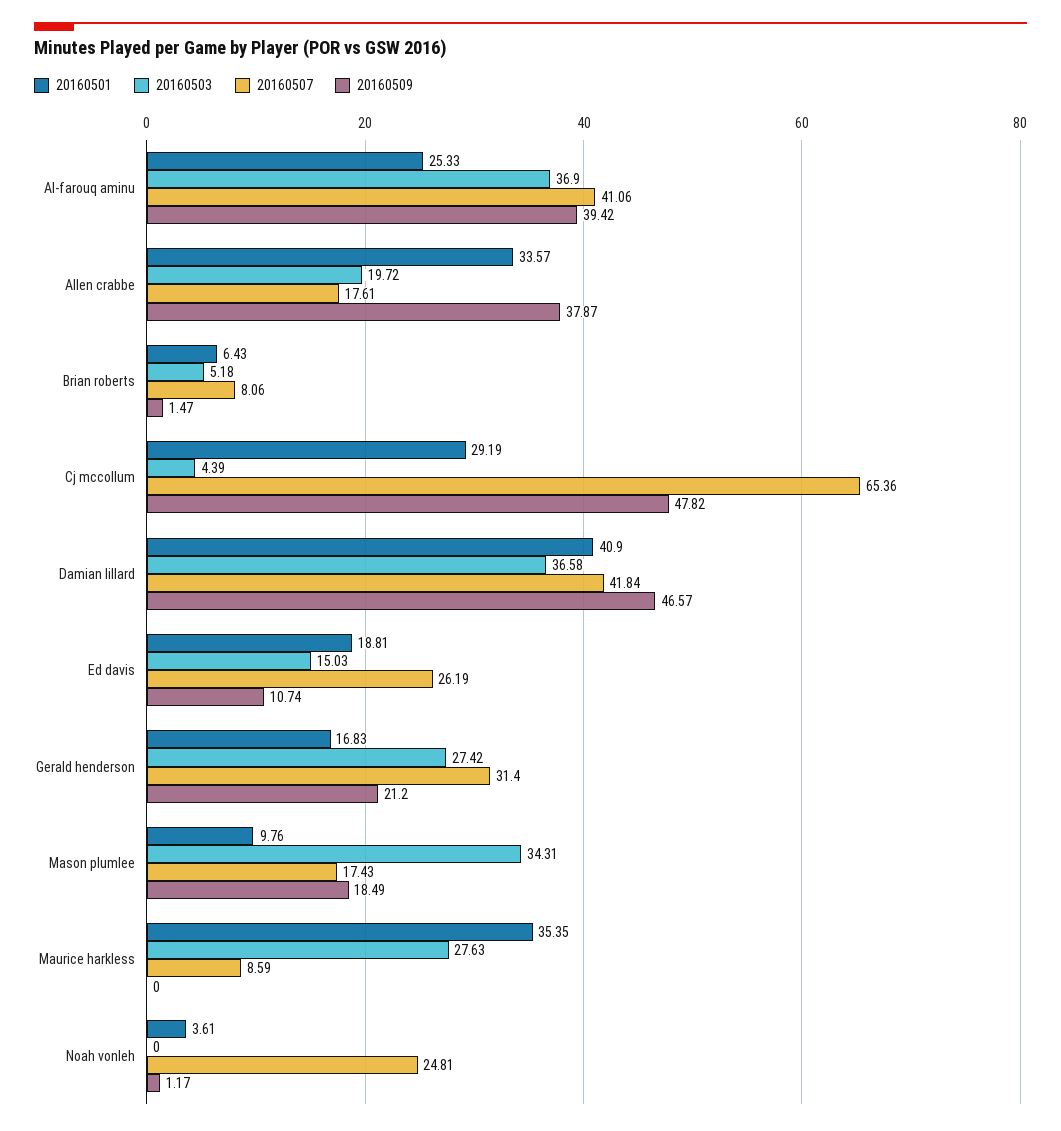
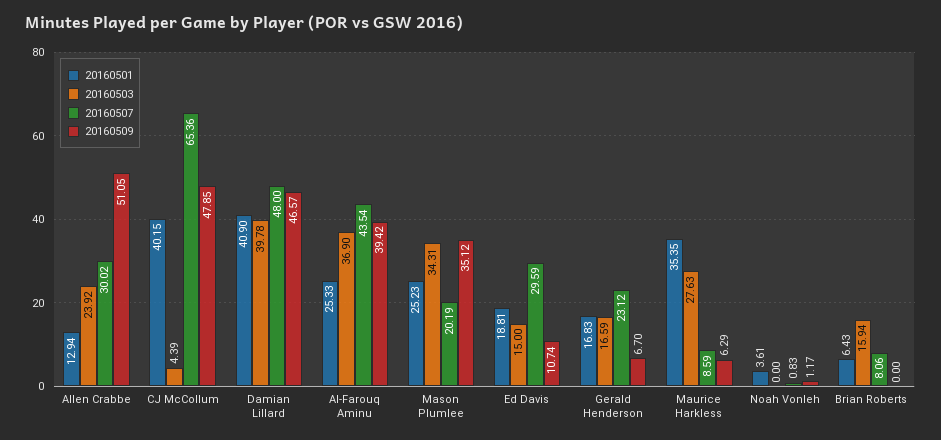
20160507, Al-farouq aminu: 41.06 -> 43.54
20160501, Allen crabbe: 33.57 -> 12.94
20160503, Allen crabbe: 19.72 -> 23.92
20160507, Allen crabbe: 17.61 -> 30.02
20160509, Allen crabbe: 37.87 -> 51.05
20160503, Brian roberts: 5.18 -> 15.94
20160509, Brian roberts: 1.47 -> 0
20160501, Cj mccollum: 29.19 -> 40.15
20160509, Cj mccollum: 47.82 -> 47.85
20160503, Damian lillard: 36.58 -> 39.78
20160507, Damian lillard: 41.84 -> 48
20160503, Ed davis: 15.03 -> 15
20160507, Ed davis: 26.19 -> 29.59
20160503, Gerald henderson: 27.42 -> 16.59
20160507, Gerald henderson: 31.4 -> 23.12
20160509, Gerald henderson: 21.2 -> 6.7
20160501, Mason plumlee: 9.76 -> 25.23
20160507, Mason plumlee: 17.43 -> 20.19
20160509, Mason plumlee: 18.49 -> 35.12
20160509, Maurice harkless: 0 -> 6.29
20160507, Noah vonleh: 24.81 -> 0.83

